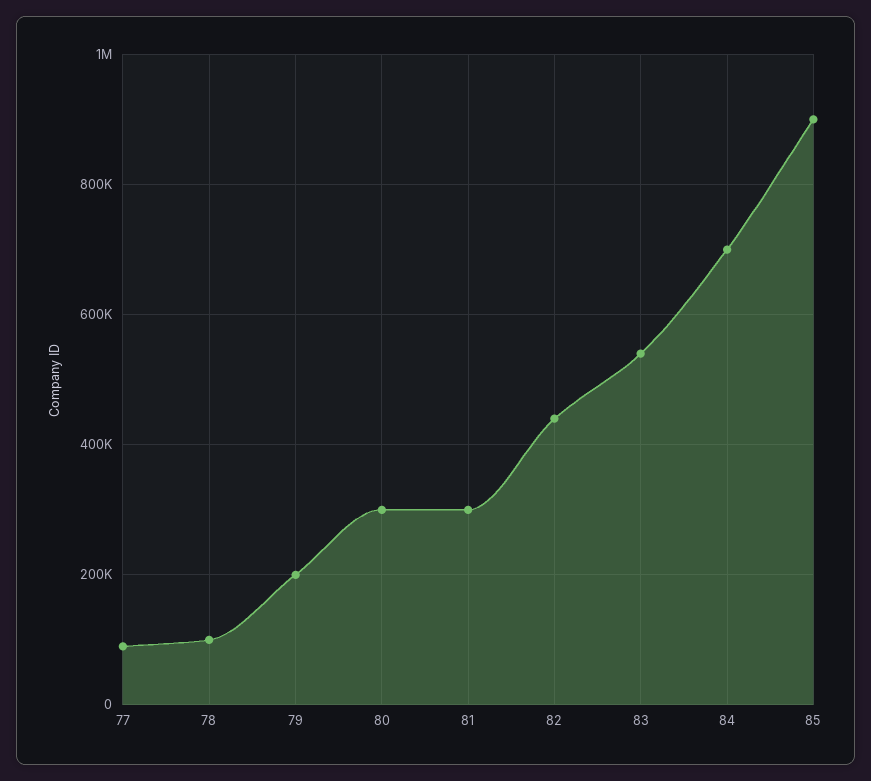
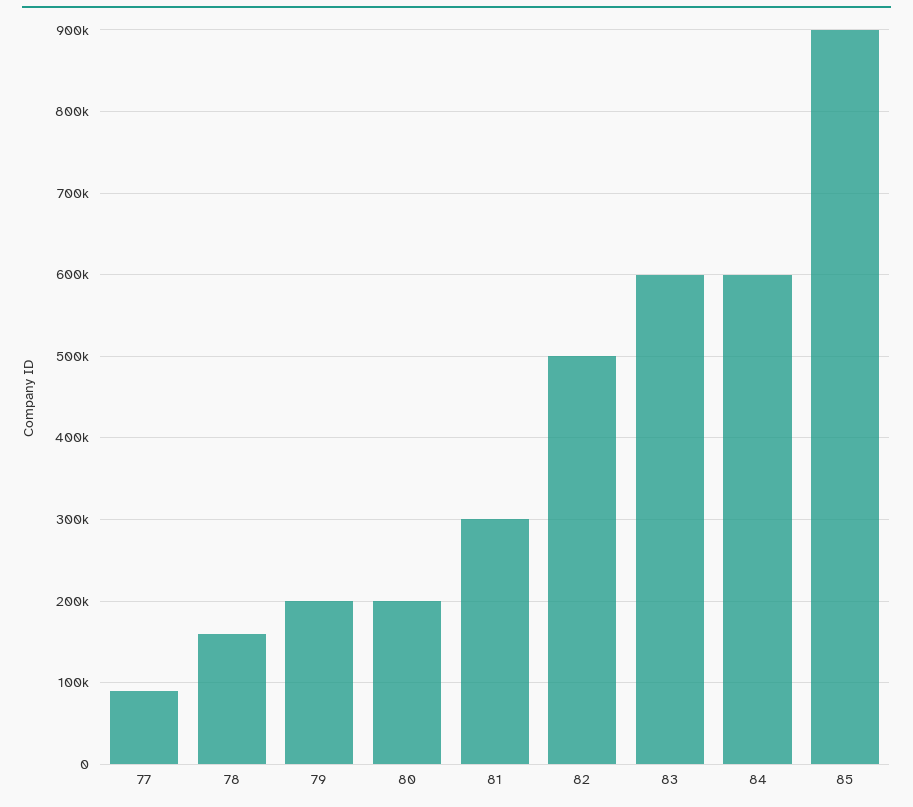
78: 100000 -> 160000
80: 300000 -> 200000
82: 440000 -> 500000
83: 540000 -> 600000
84: 700000 -> 600000

